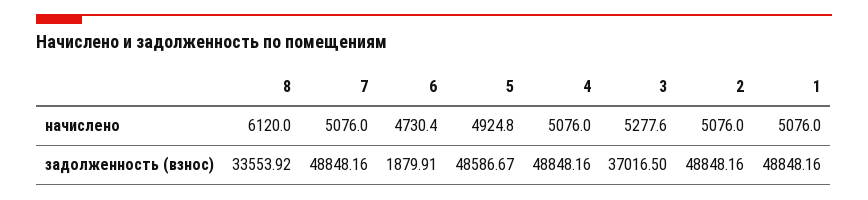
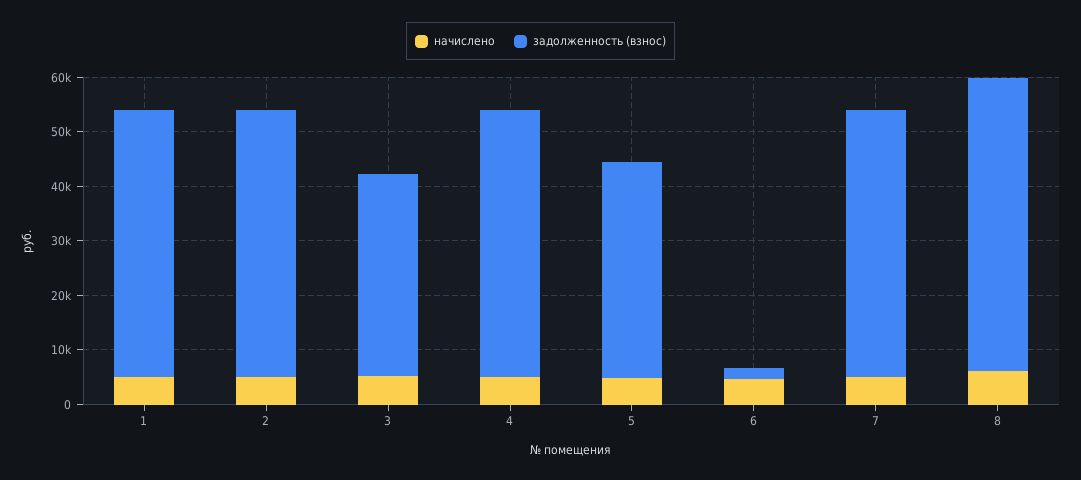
задолженность (взнос), 8: 33553.92 -> 54000
задолженность (взнос), 5: 48586.67 -> 40000

